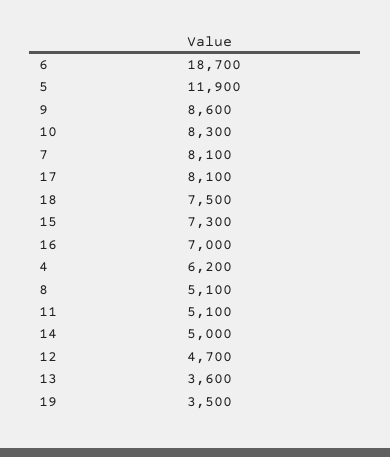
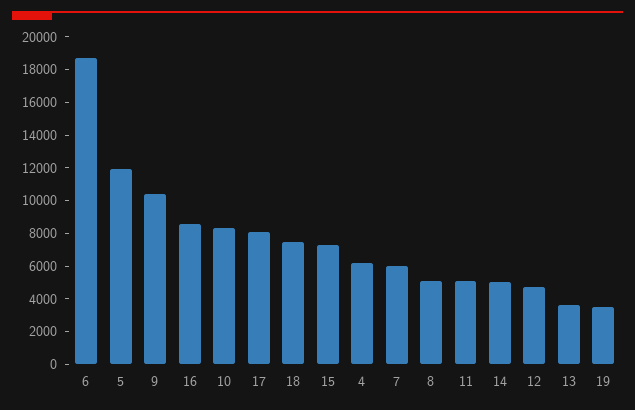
9: 8600 -> 10500
7: 8100 -> 6000
16: 7000 -> 8500

